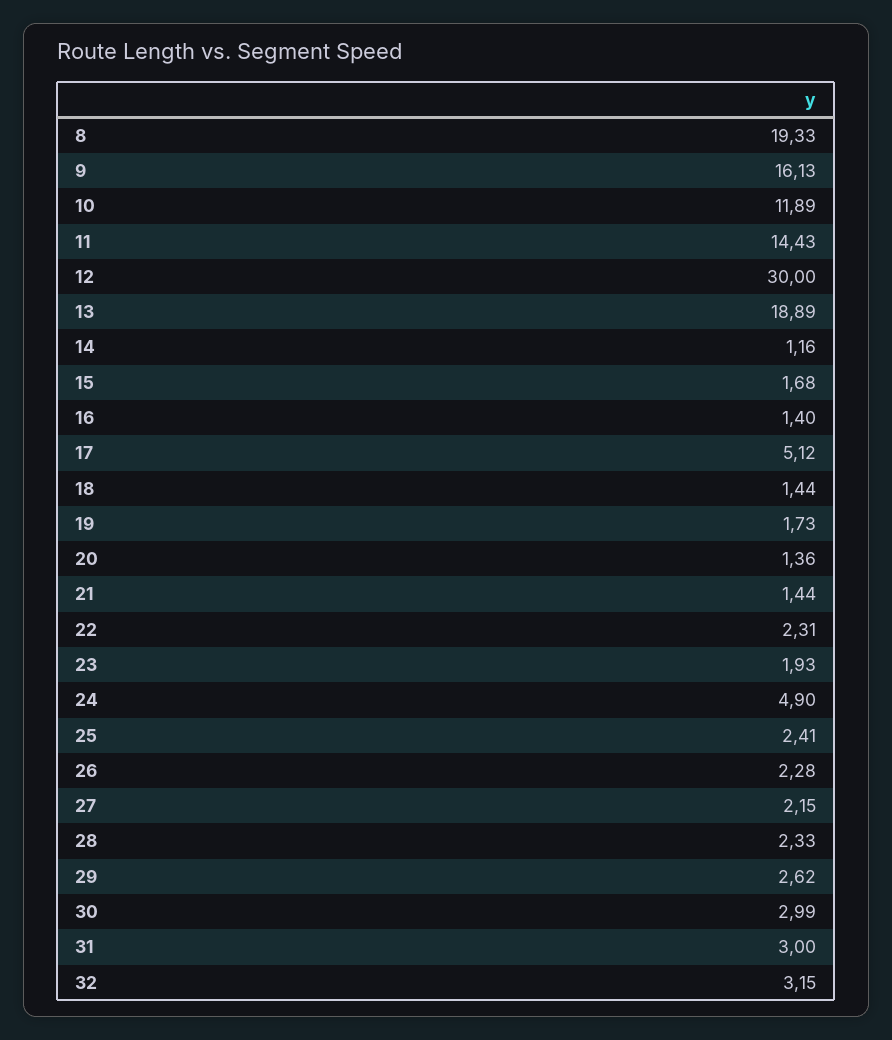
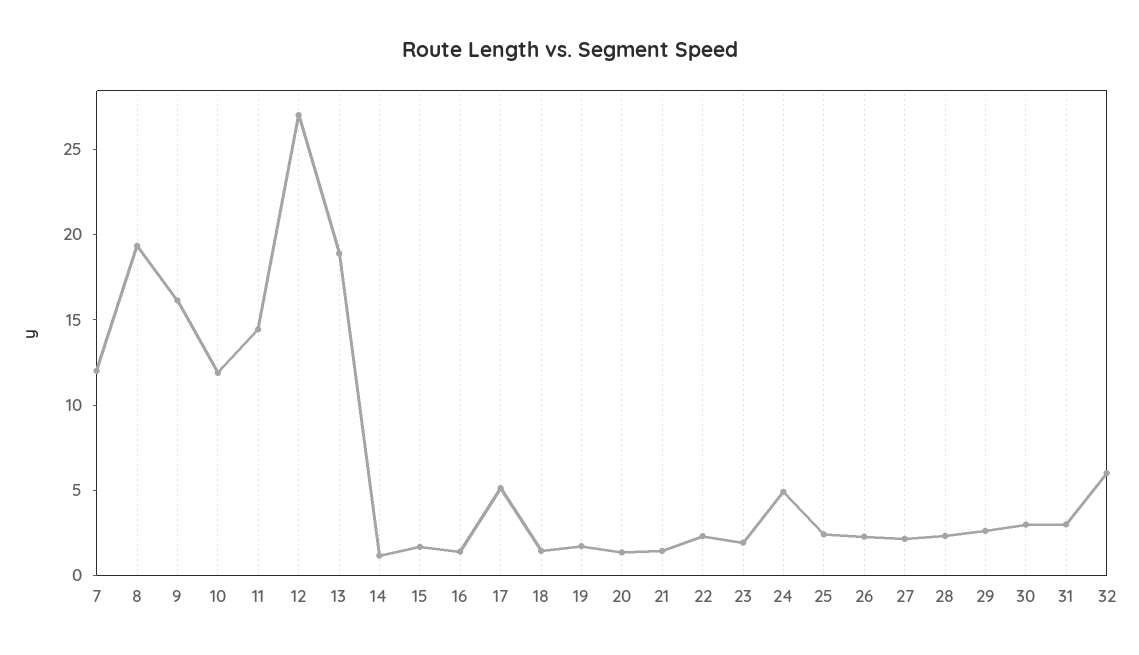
12: 30 -> 27
32: 3.15 -> 6
7: none -> 12

